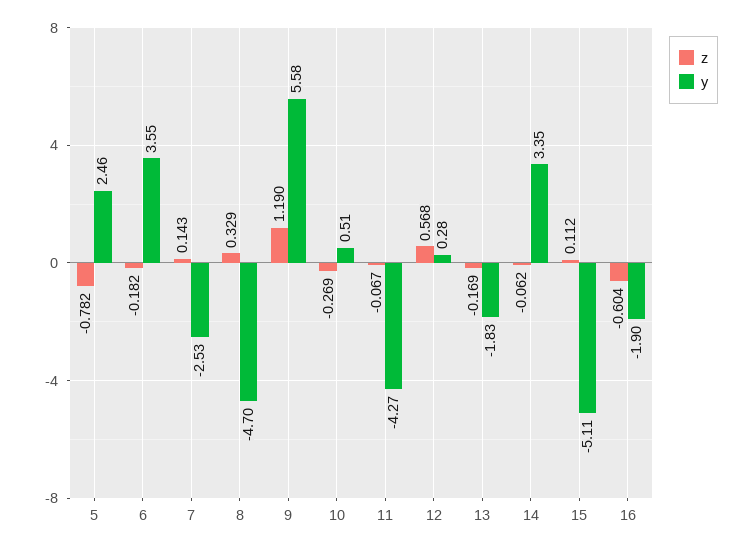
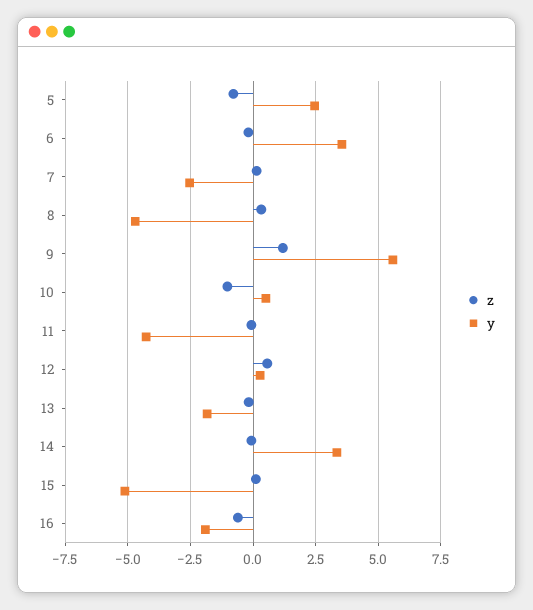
z, 10: -0.269 -> -1

